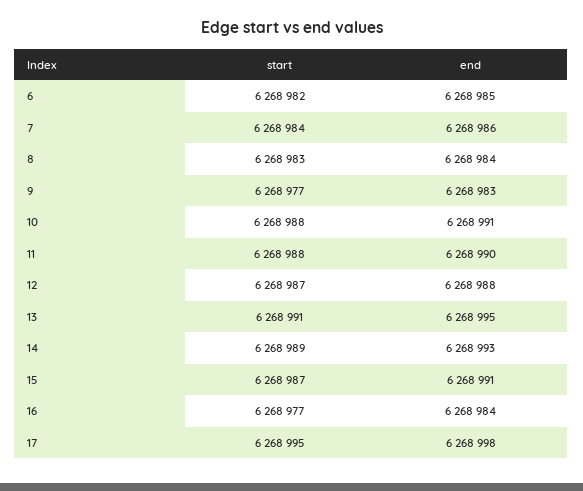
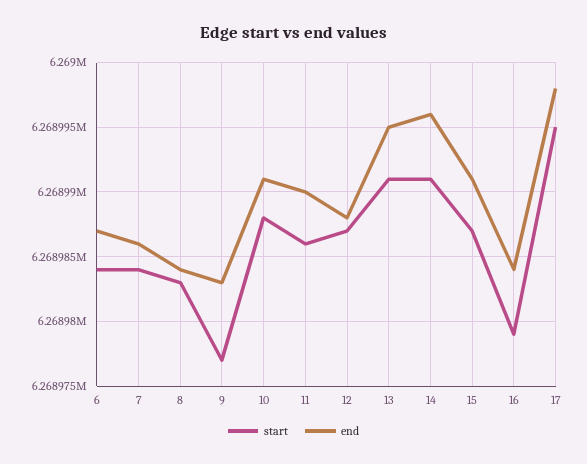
start, 6: 6268982 -> 6268984
end, 6: 6268985 -> 6268987
start, 11: 6268988 -> 6268986
start, 14: 6268989 -> 6268991
end, 14: 6268993 -> 6268996
start, 16: 6268977 -> 6268979

